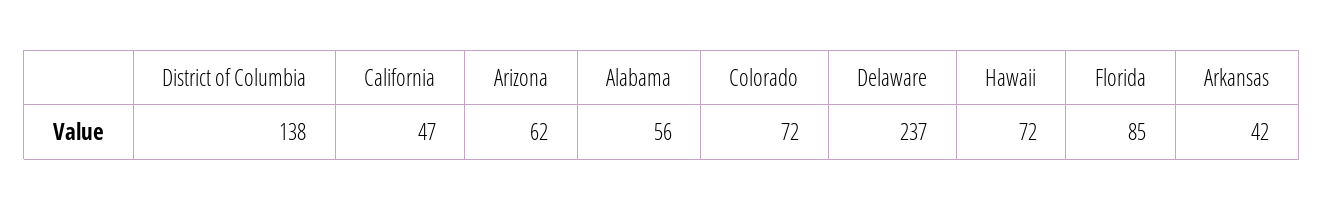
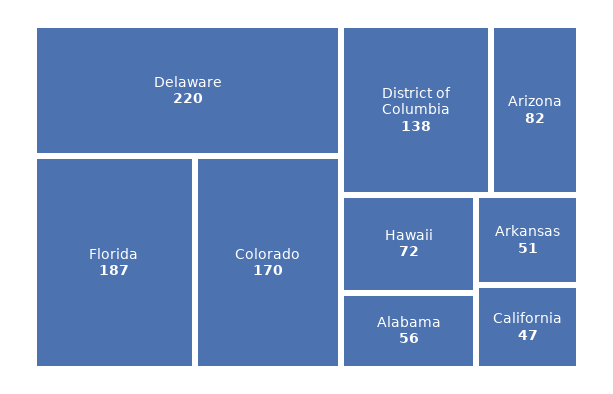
Arizona: 62 -> 82
Colorado: 72 -> 170
Delaware: 237 -> 220
Florida: 85 -> 187
Arkansas: 42 -> 51

